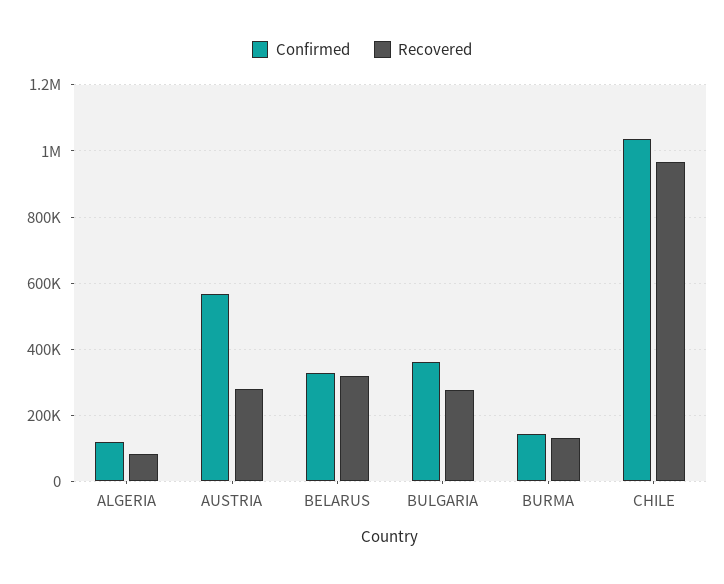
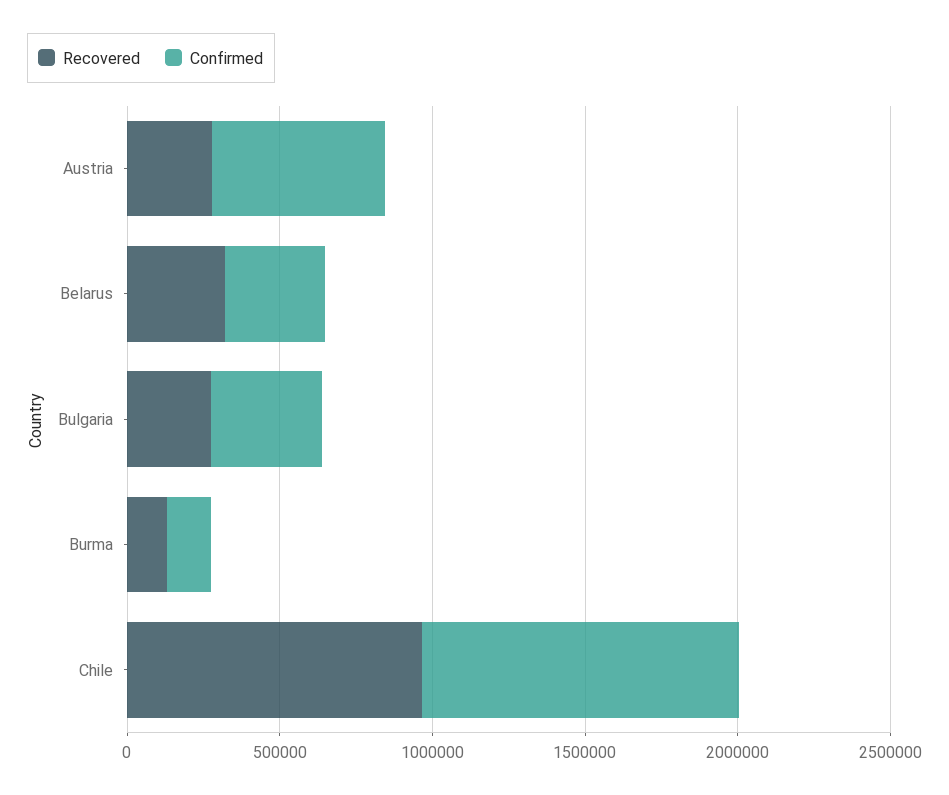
Confirmed, ALGERIA: 120000 -> none
Recovered, ALGERIA: 80000 -> none

